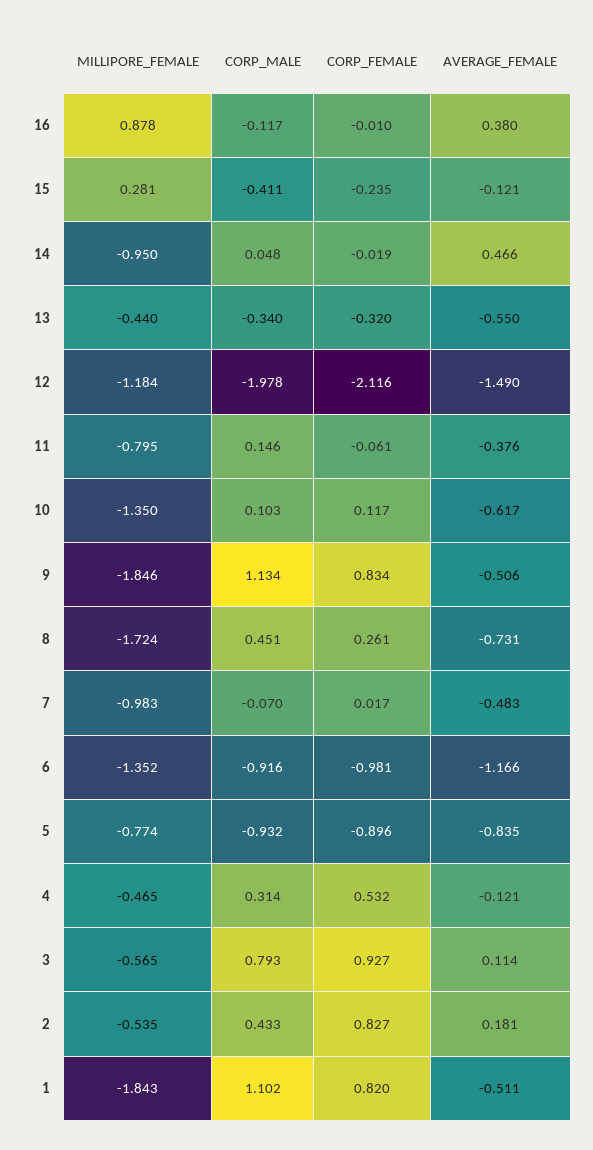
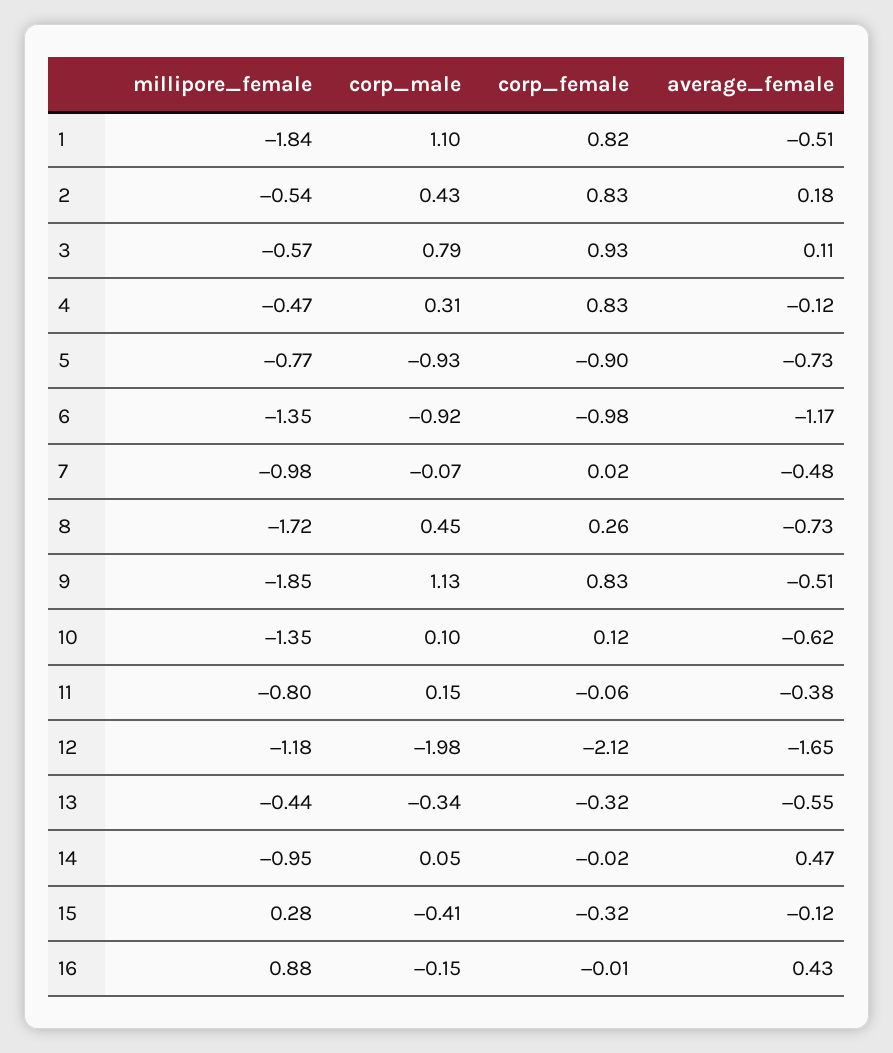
CORP_MALE, 16: -0.117 -> -0.15
AVERAGE_FEMALE, 16: 0.38 -> 0.43
CORP_FEMALE, 15: -0.235 -> -0.32
AVERAGE_FEMALE, 12: -1.49 -> -1.65
AVERAGE_FEMALE, 5: -0.835 -> -0.73
CORP_FEMALE, 4: 0.532 -> 0.83

